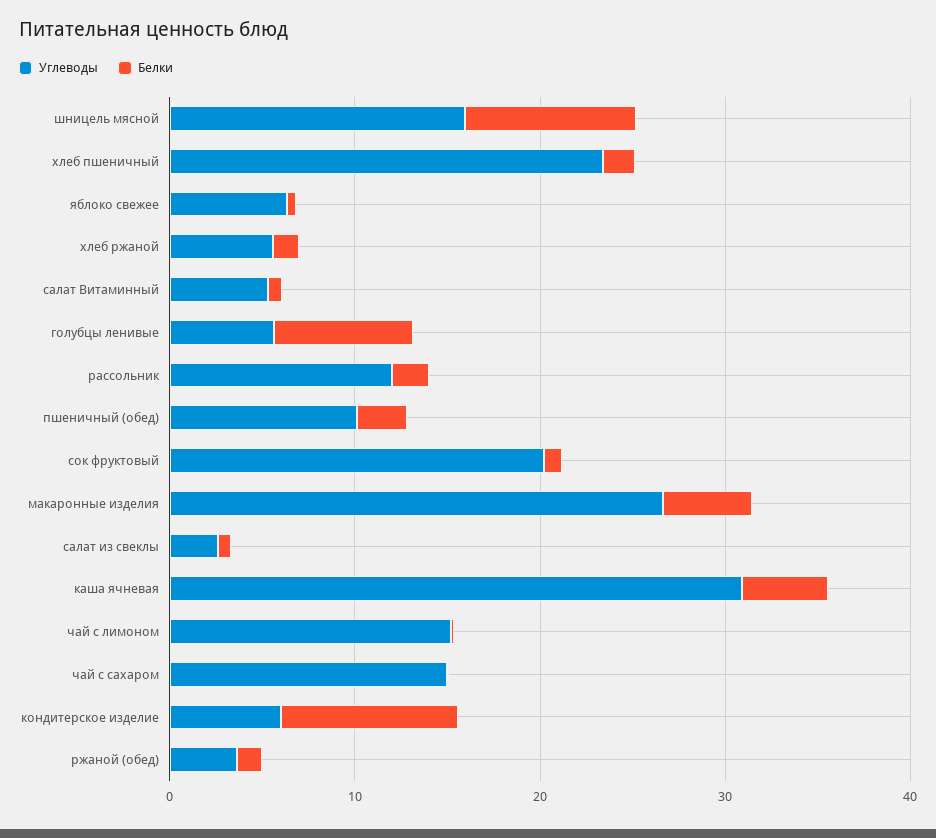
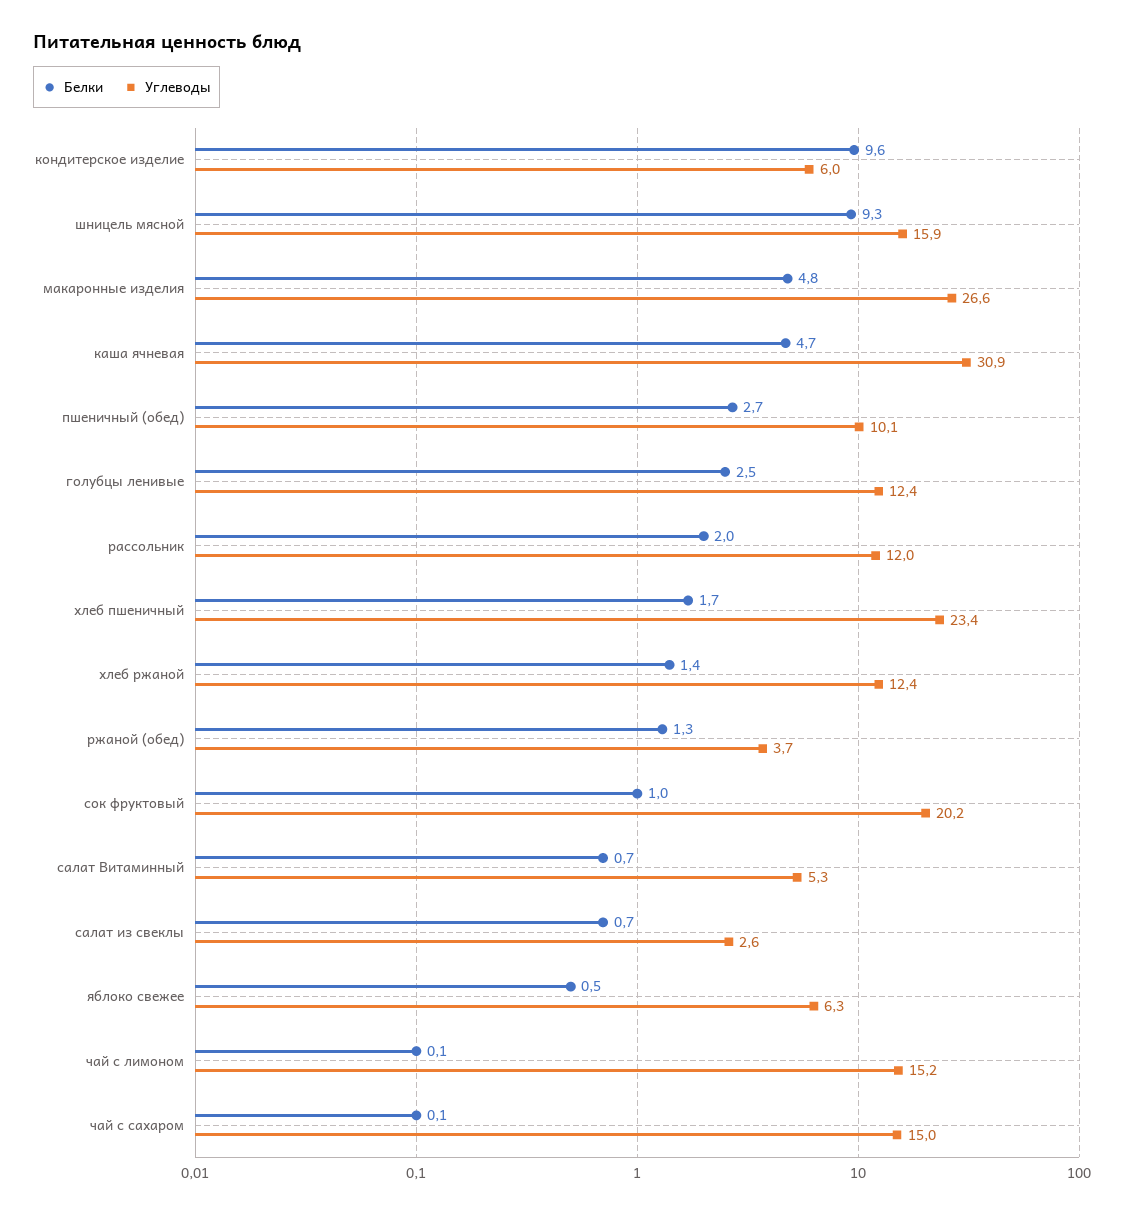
Углеводы, хлеб ржаной: 6 -> 12.4
Углеводы, голубцы ленивые: 6 -> 12.4
Белки, голубцы ленивые: 8 -> 2.5

